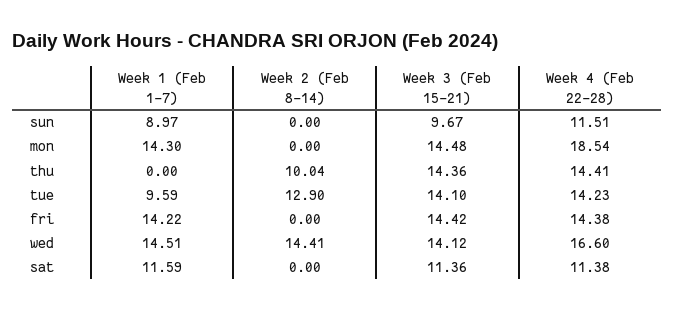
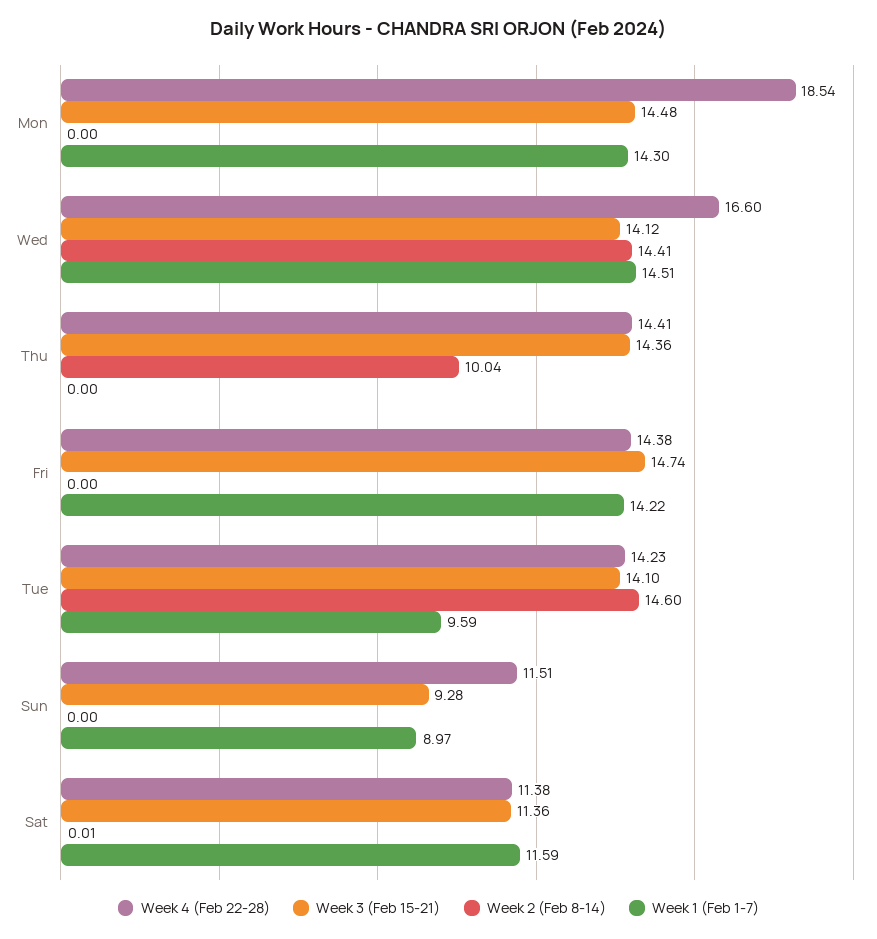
Week 3 (Feb 15-21), sun: 9.67 -> 9.28
Week 2 (Feb 8-14), tue: 12.9 -> 14.6
Week 3 (Feb 15-21), fri: 14.42 -> 14.74
Week 2 (Feb 8-14), sat: 0 -> 0.01

